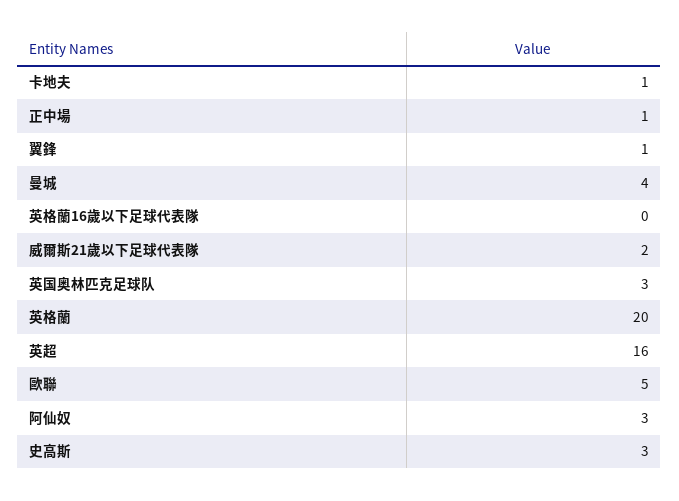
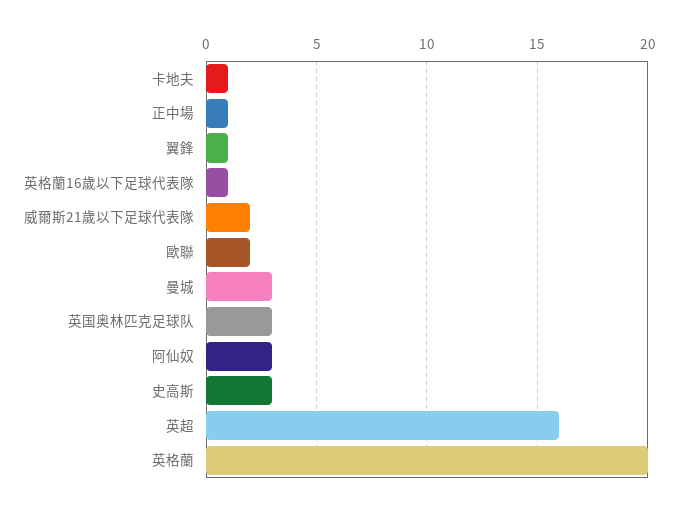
曼城: 4 -> 3
英格蘭16歲以下足球代表隊: 0 -> 1
歐聯: 5 -> 2

